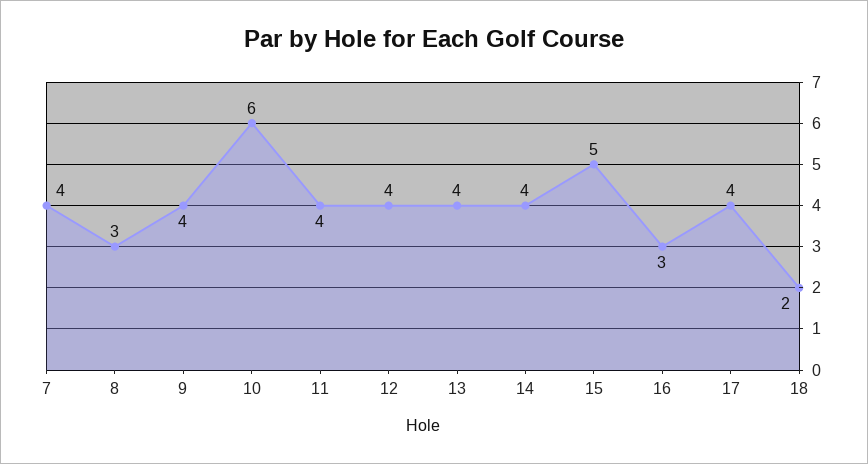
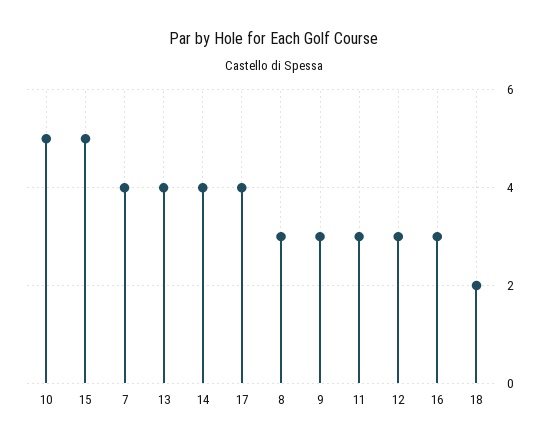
9: 4 -> 3
10: 6 -> 5
11: 4 -> 3
12: 4 -> 3

